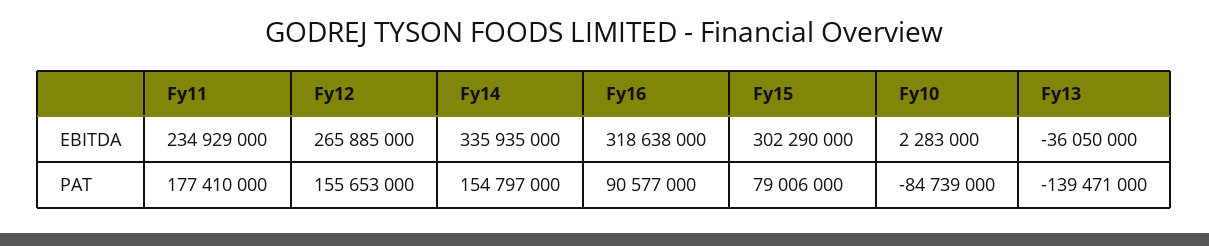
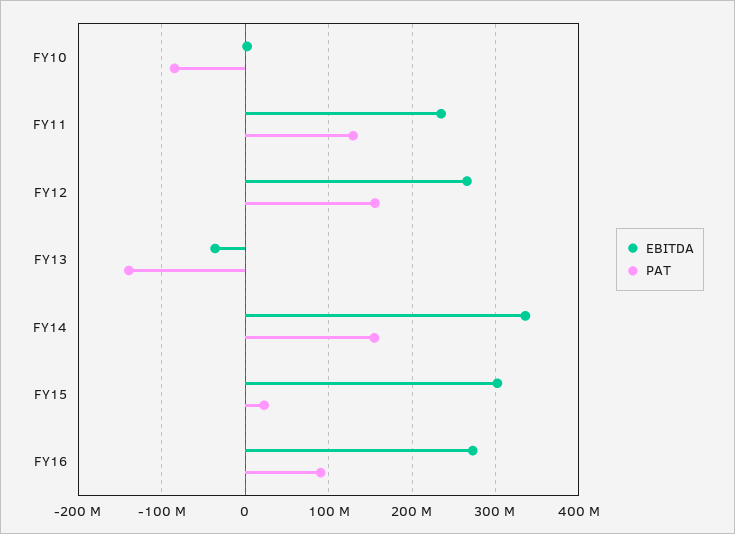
EBITDA, Fy16: 318638000 -> 270000000
PAT, Fy11: 177410000 -> 130000000
PAT, Fy15: 79006000 -> 20000000

